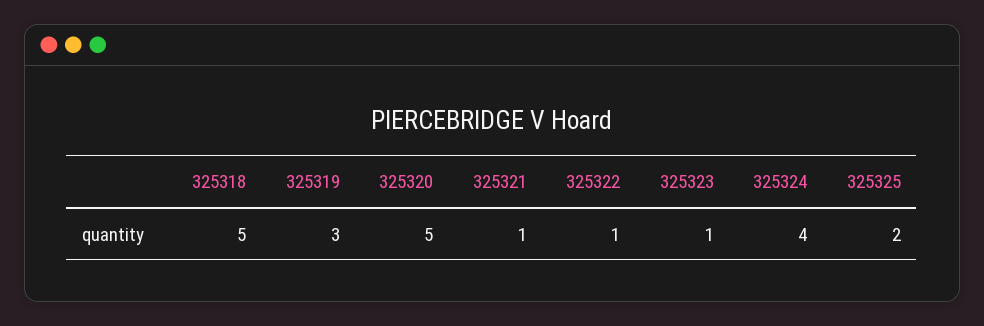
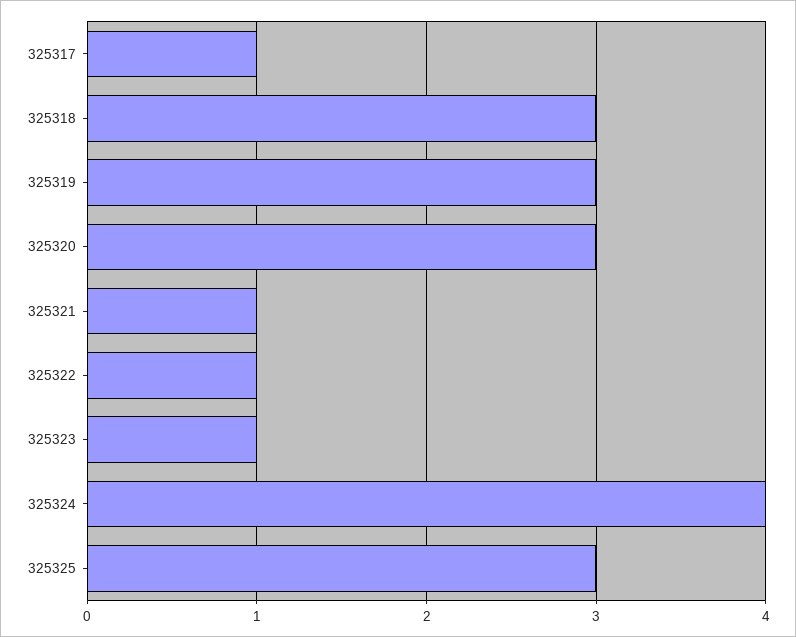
325318: 5 -> 3
325320: 5 -> 3
325325: 2 -> 3
325317: none -> 1

